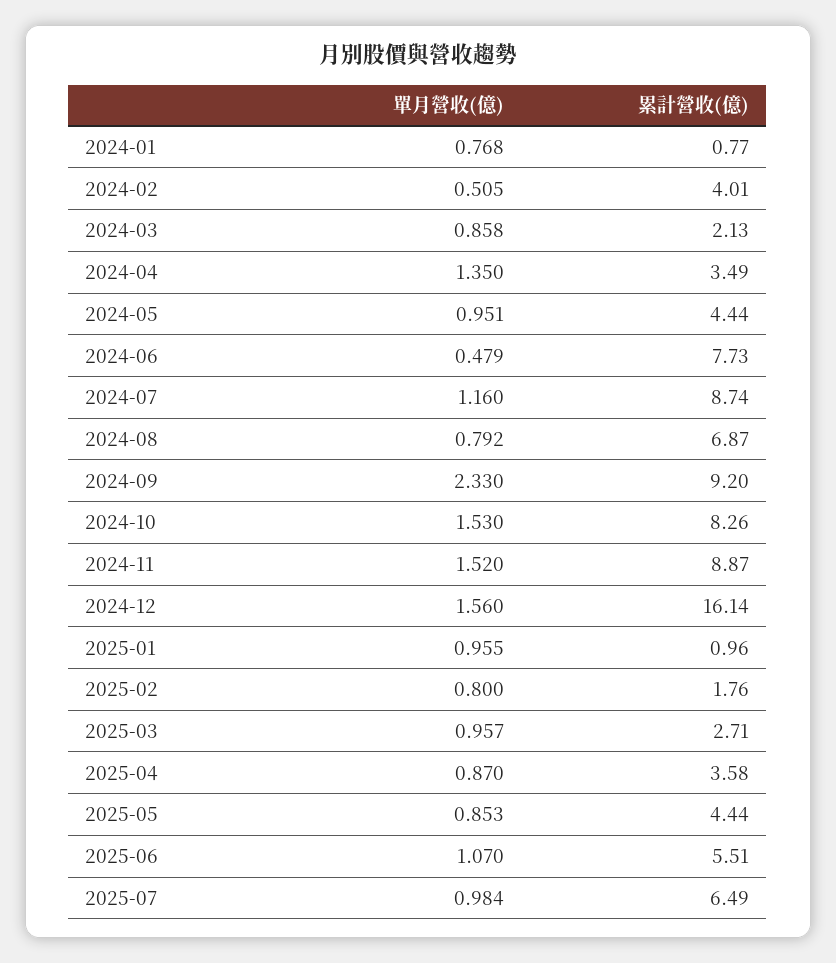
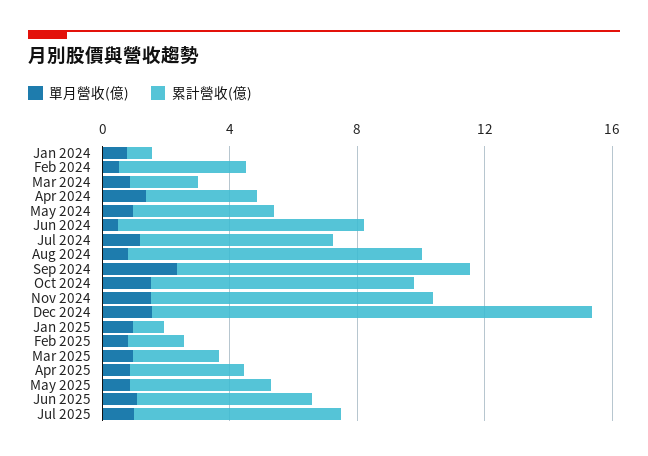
累計營收(億), 2024-07: 8.74 -> 6
累計營收(億), 2024-08: 6.87 -> 9
累計營收(億), 2024-12: 16.14 -> 14

